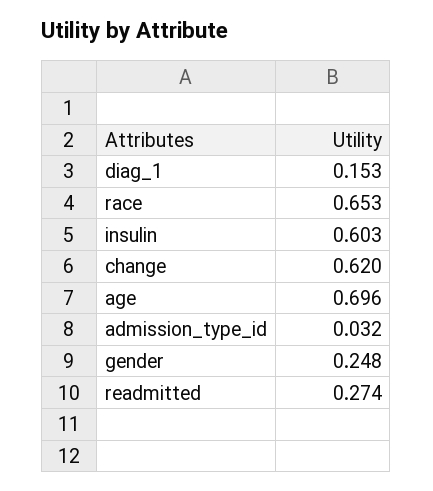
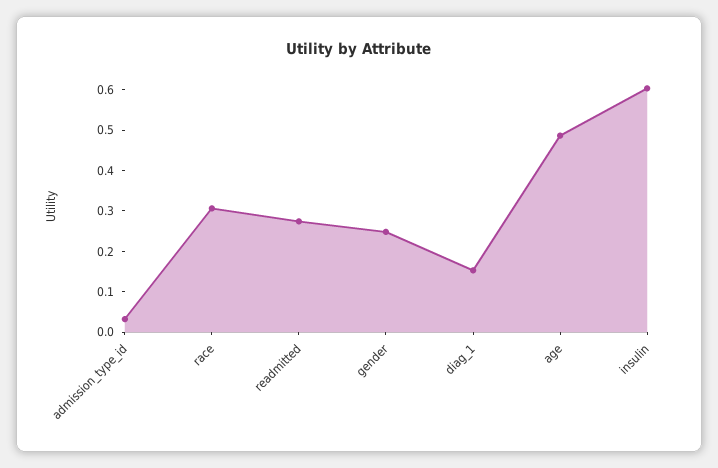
race: 0.653 -> 0.3
change: 0.62 -> none
age: 0.696 -> 0.48

